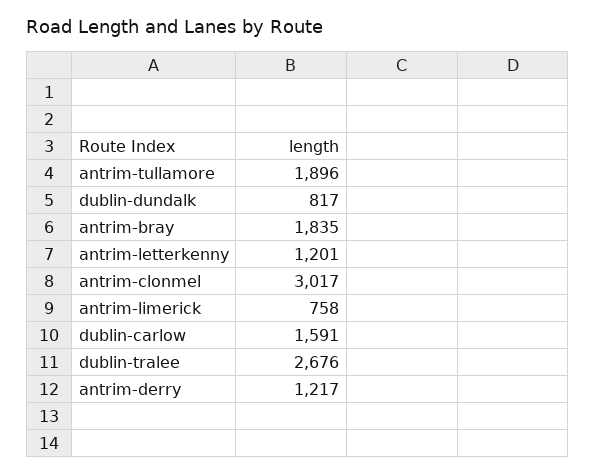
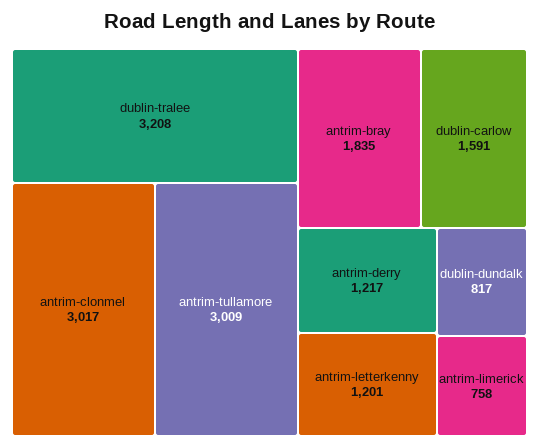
antrim-tullamore: 1896 -> 3009
dublin-tralee: 2676 -> 3208

